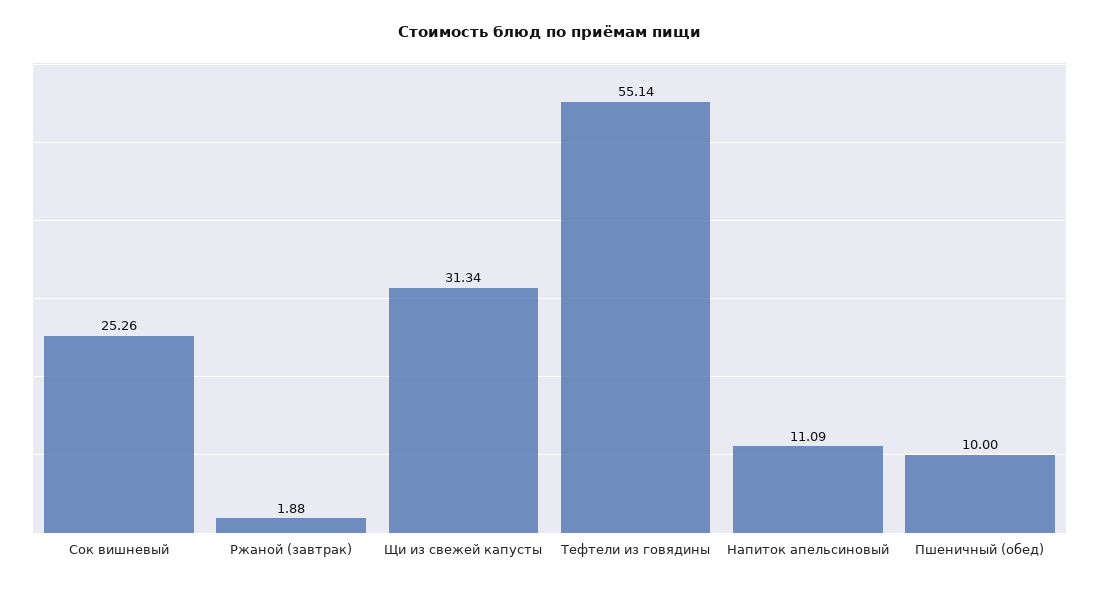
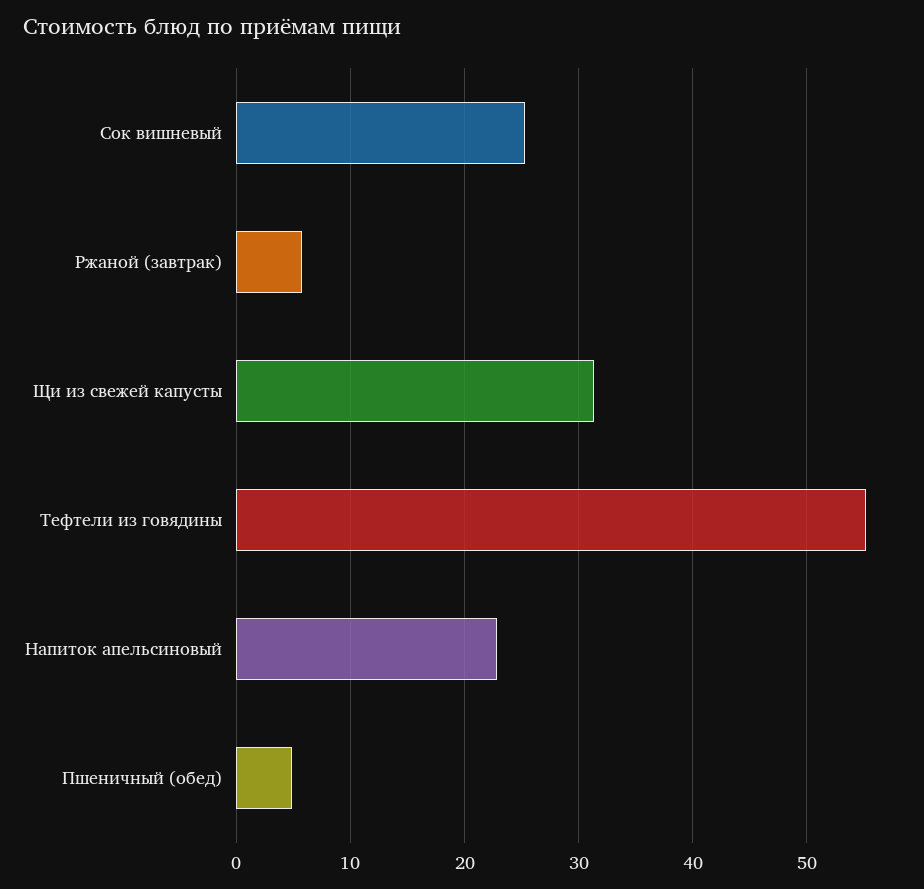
Ржаной (завтрак): 1.88 -> 6
Напиток апельсиновый: 11.09 -> 23
Пшеничный (обед): 10 -> 5

